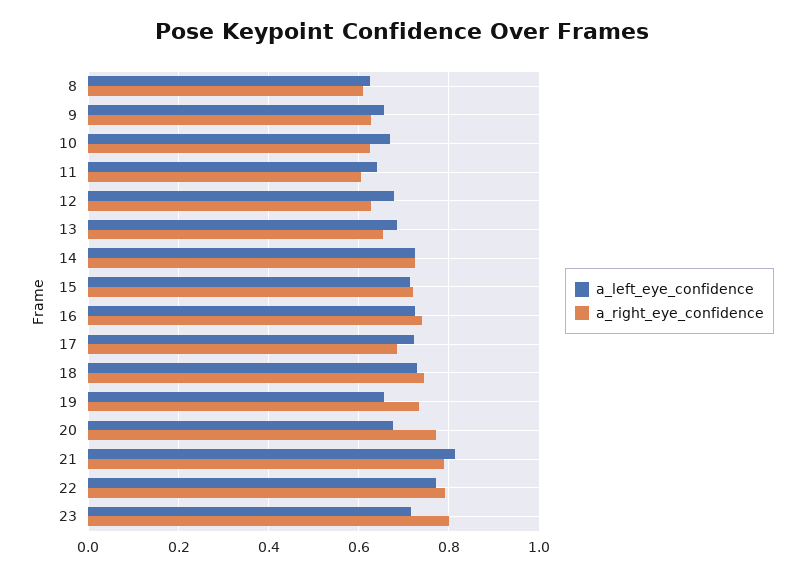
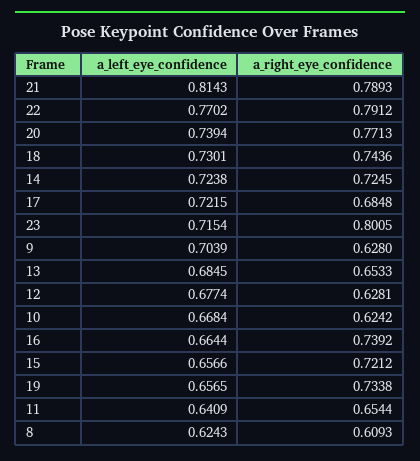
a_left_eye_confidence, 9: 0.66 -> 0.7039
a_right_eye_confidence, 11: 0.6 -> 0.6544
a_left_eye_confidence, 15: 0.72 -> 0.6566
a_left_eye_confidence, 16: 0.72 -> 0.6644
a_left_eye_confidence, 20: 0.68 -> 0.7394

